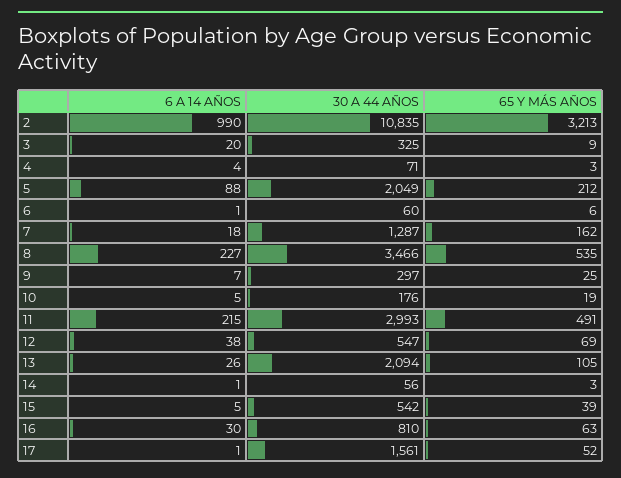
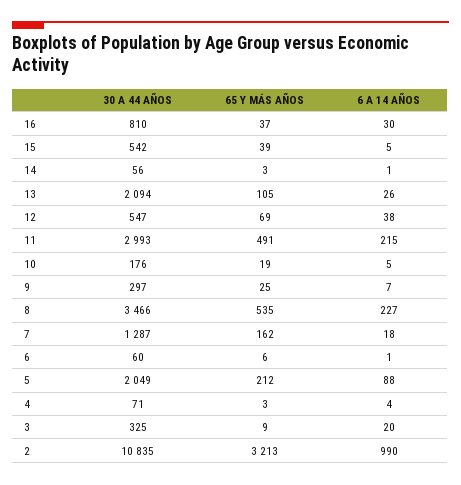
65 Y MÁS AÑOS, 16: 63 -> 37
6 A 14 AÑOS, 17: 1 -> none
30 A 44 AÑOS, 17: 1561 -> none
65 Y MÁS AÑOS, 17: 52 -> none

